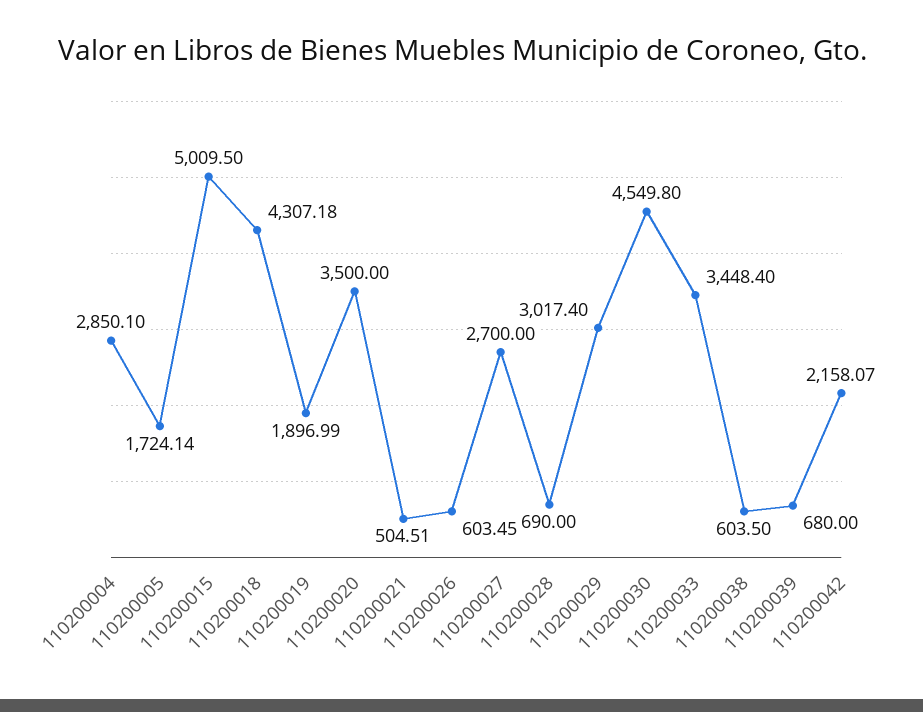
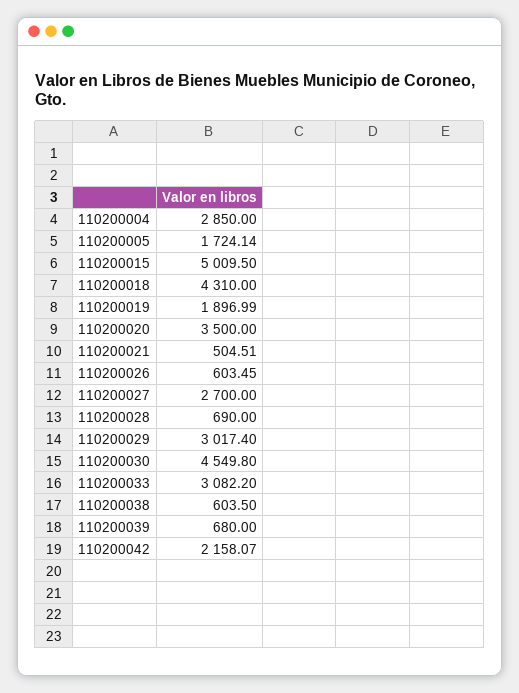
110200004: 2850.1 -> 2850
110200018: 4307.18 -> 4310
110200033: 3448.4 -> 3082.2

